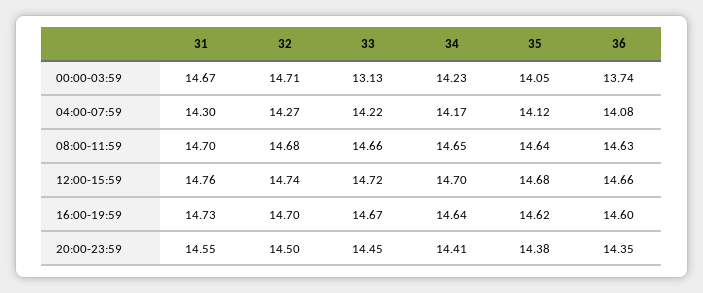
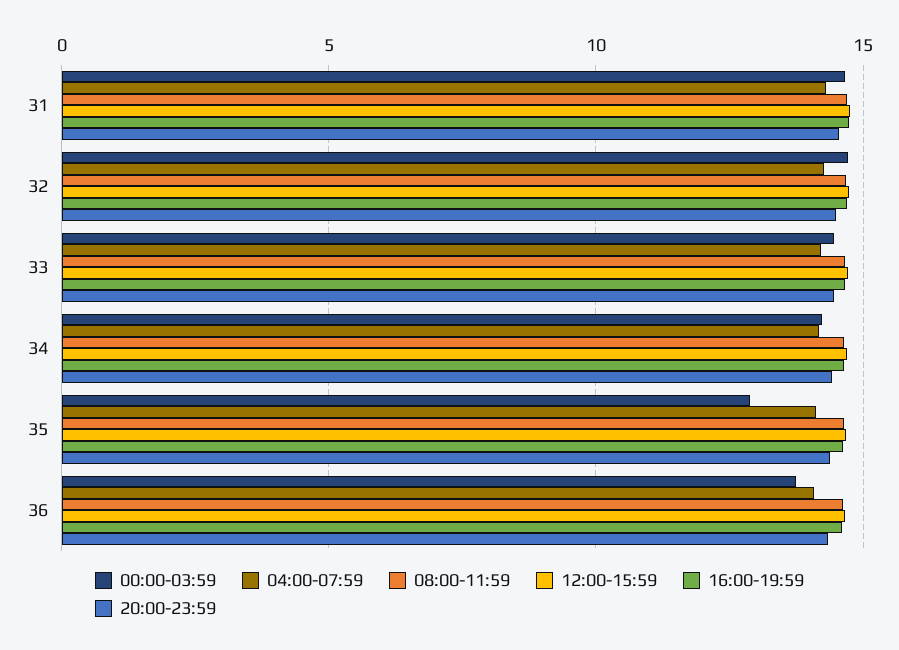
00:00-03:59, 33: 13.13 -> 14.5
00:00-03:59, 35: 14.05 -> 13

